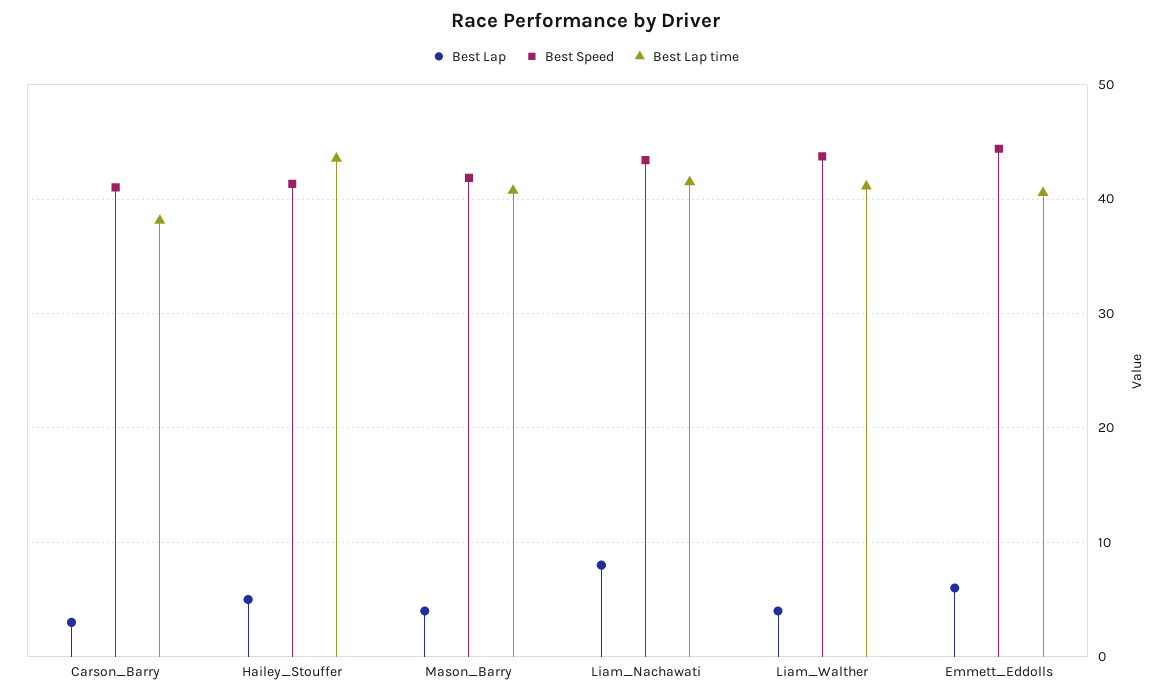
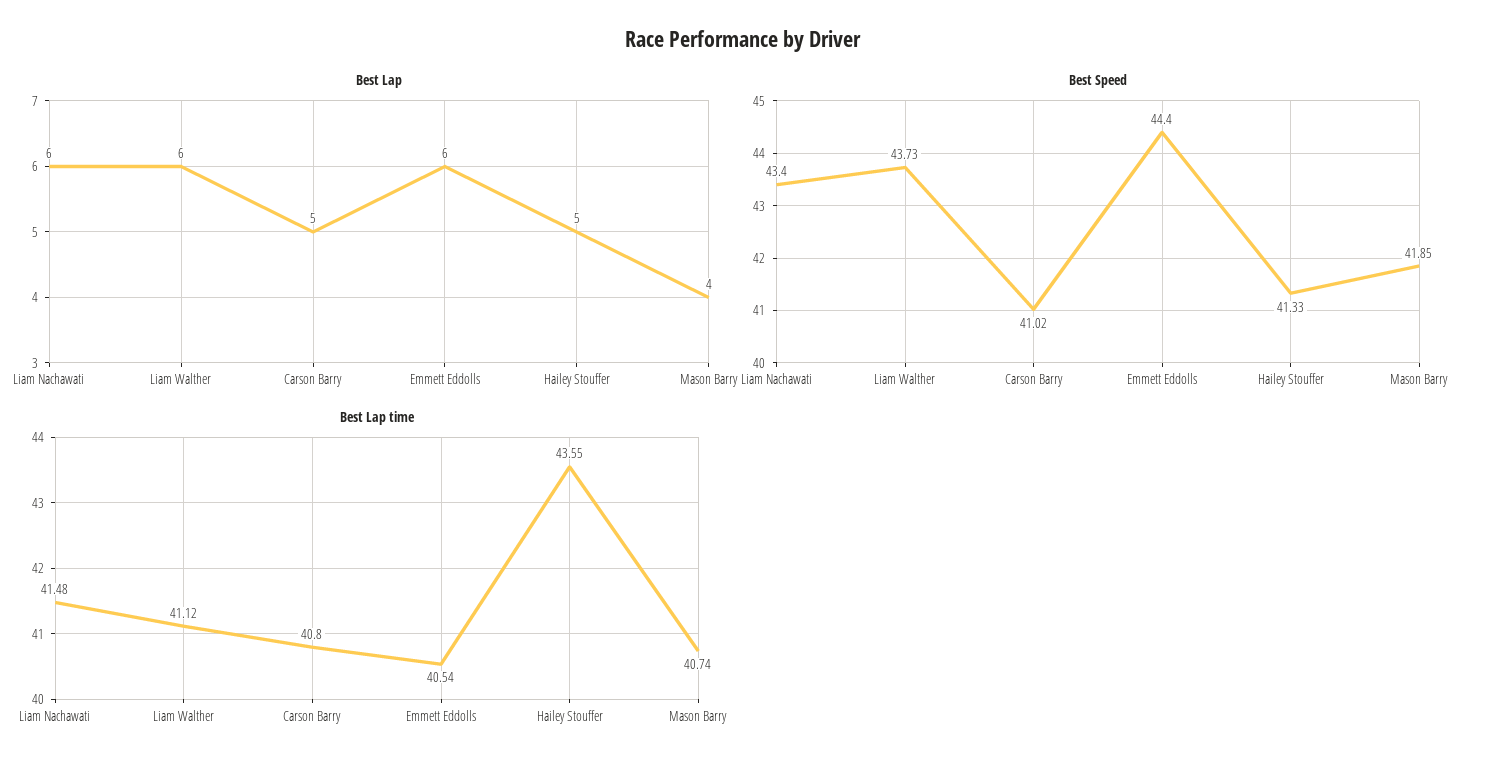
Best Lap, Carson_Barry: 3 -> 5
Best Lap time, Carson_Barry: 38 -> 40.8
Best Lap, Liam_Nachawati: 8 -> 6
Best Lap, Liam_Walther: 4 -> 6

